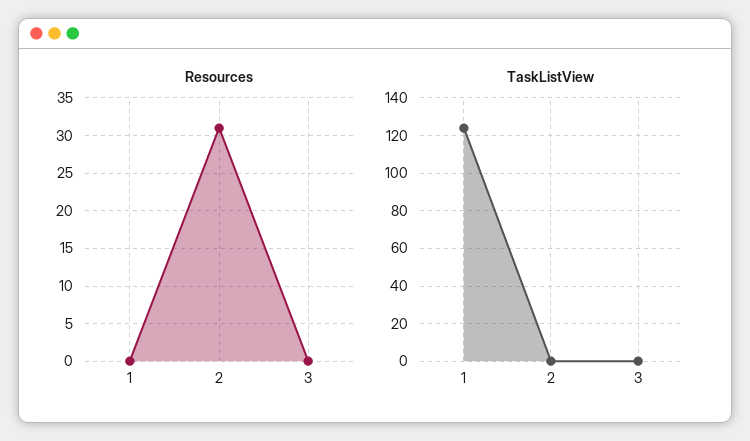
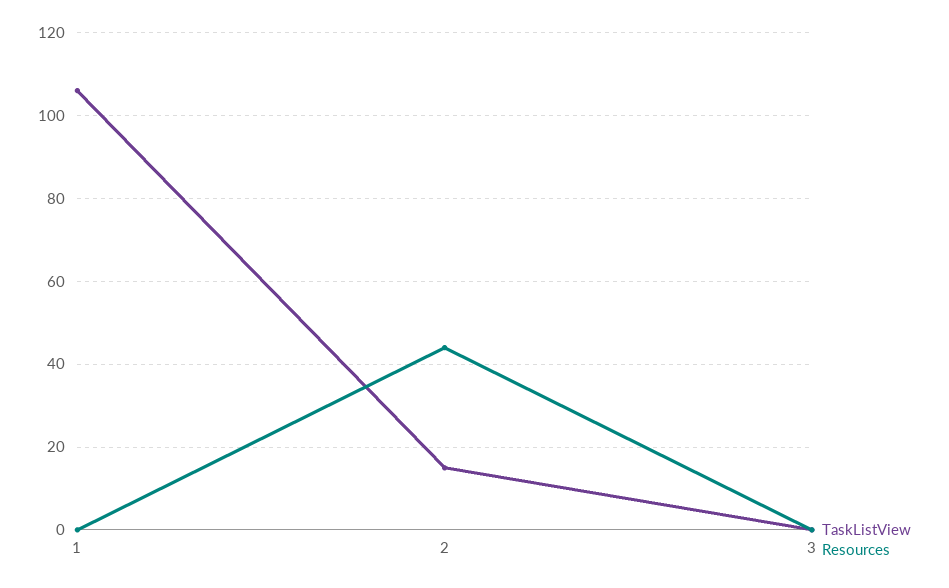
Resources, 2: 31 -> 45
TaskListView, 1: 125 -> 105
TaskListView, 2: 0 -> 15

